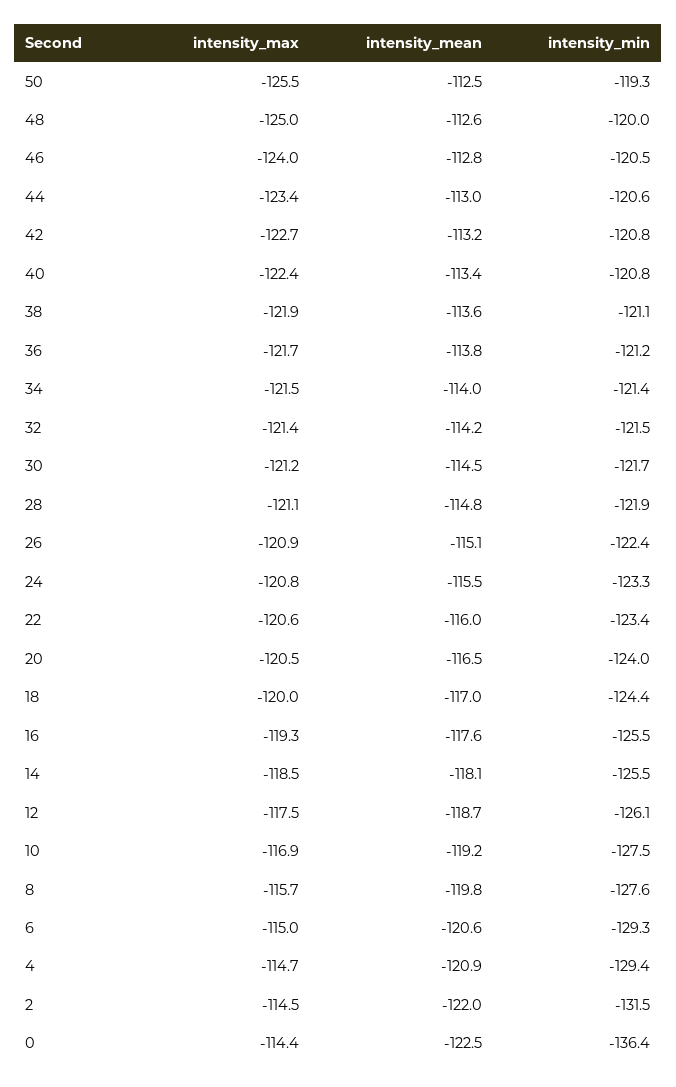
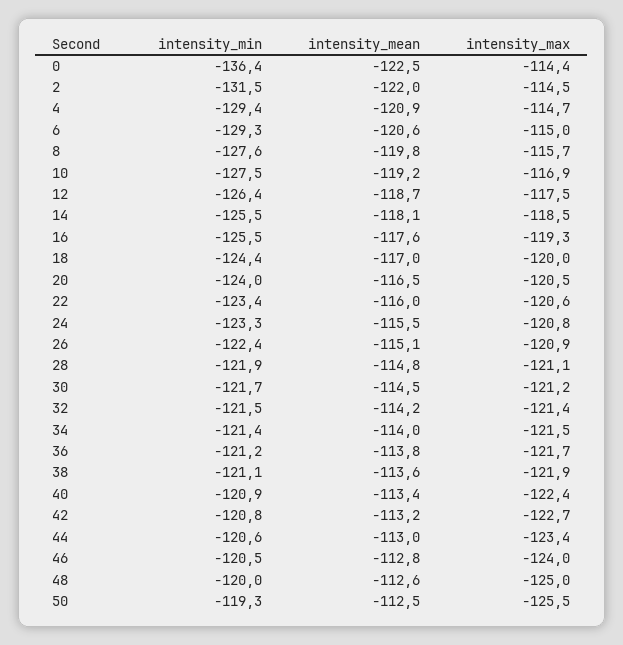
intensity_min, 40: -120.8 -> -120.9
intensity_min, 12: -126.1 -> -126.4

